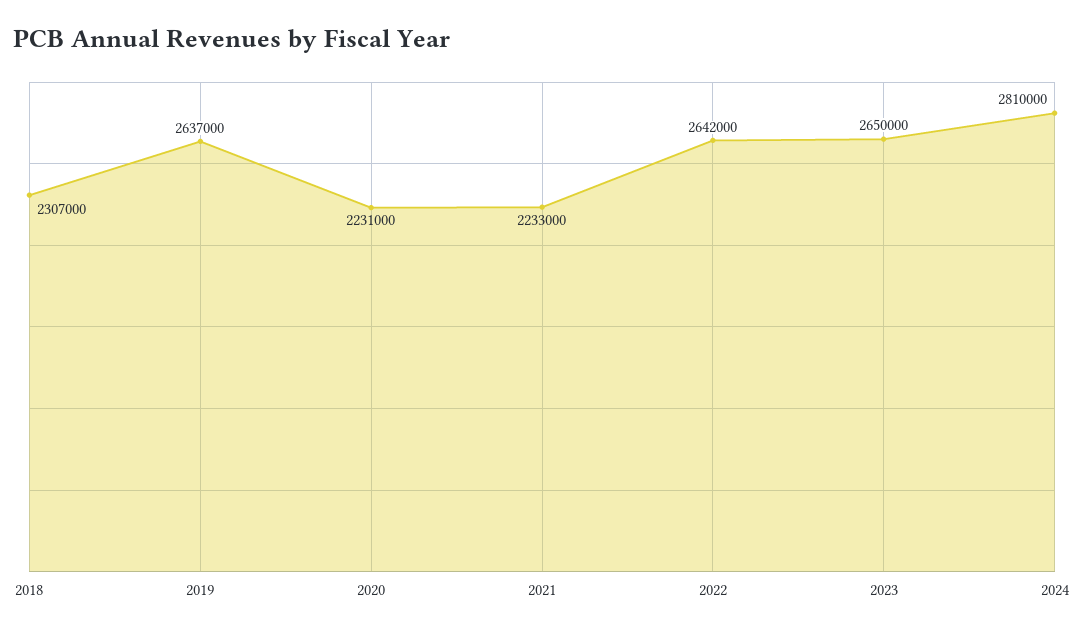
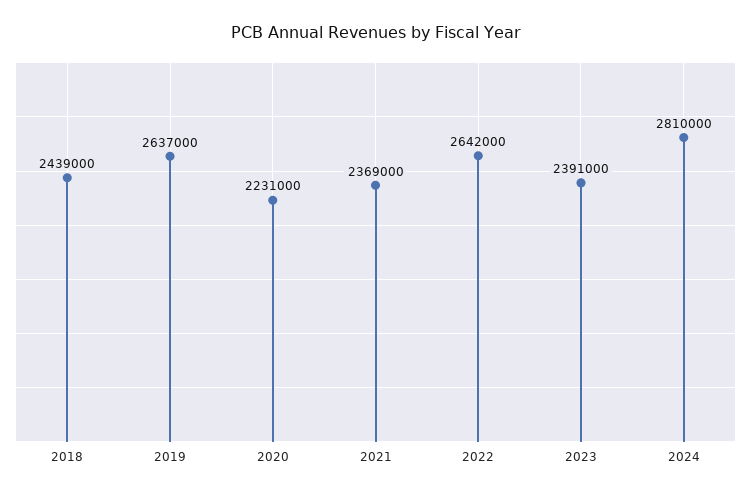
2018: 2307000 -> 2439000
2021: 2233000 -> 2369000
2023: 2650000 -> 2391000

